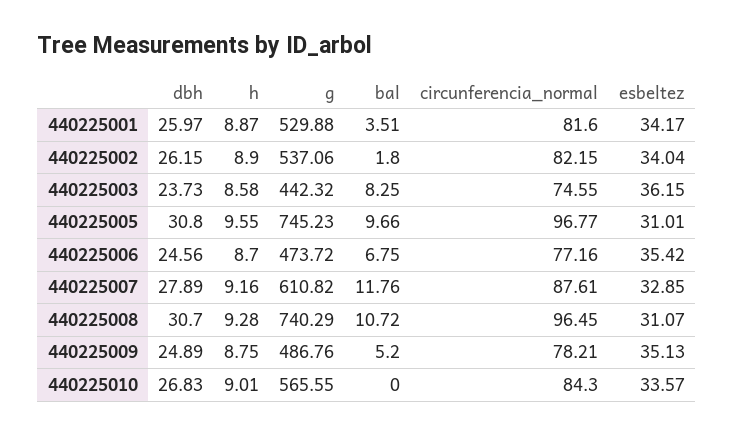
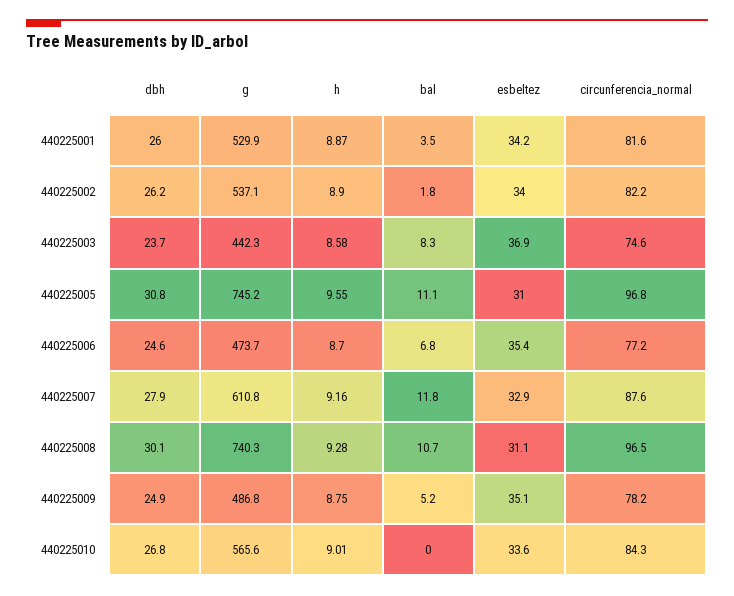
esbeltez, 440225003: 36.15 -> 36.9
bal, 440225005: 9.66 -> 11.1
dbh, 440225008: 30.7 -> 30.1

